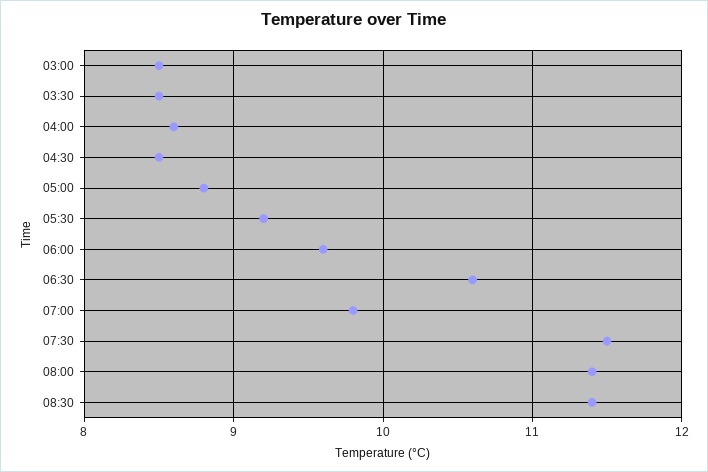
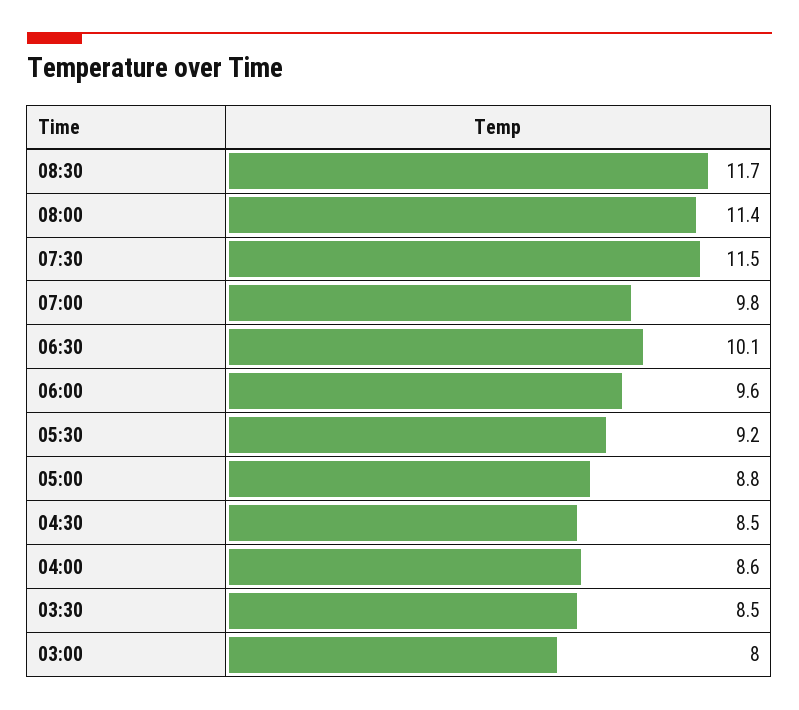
03:00: 8.5 -> 8
06:30: 10.6 -> 10.1
08:30: 11.4 -> 11.7

